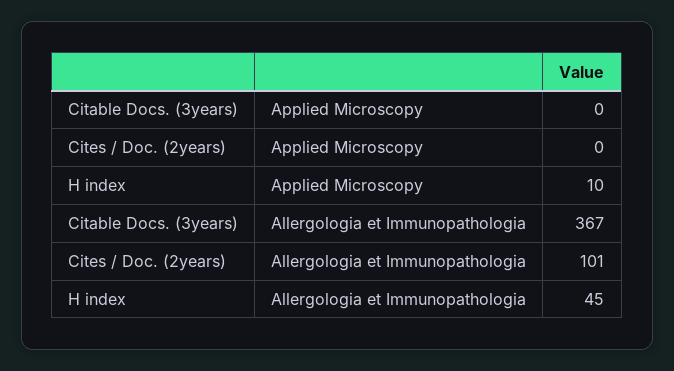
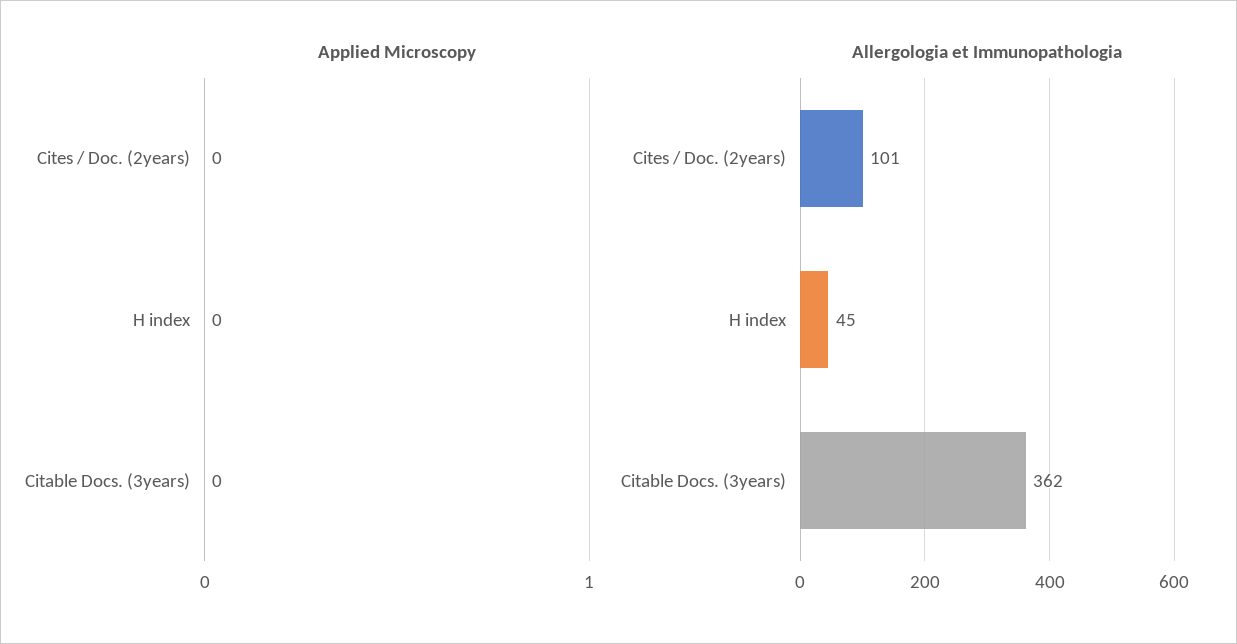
Applied Microscopy, H index: 10 -> 0
Allergologia et Immunopathologia, Citable Docs. (3years): 367 -> 362

